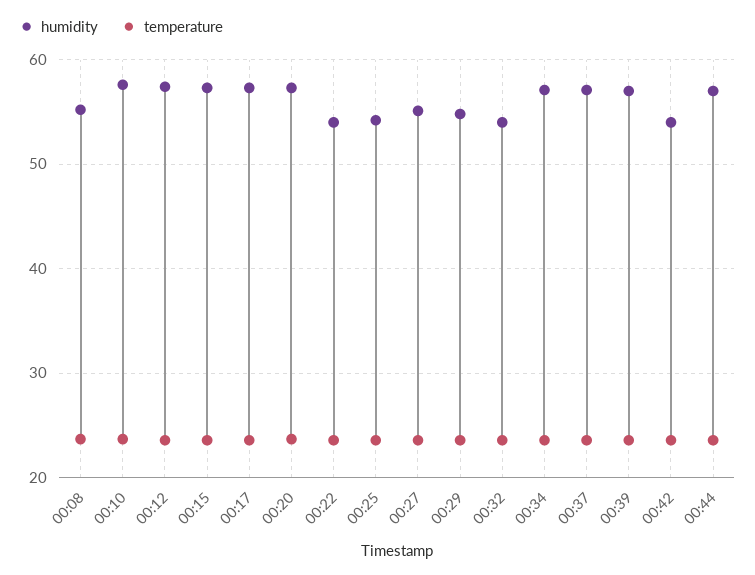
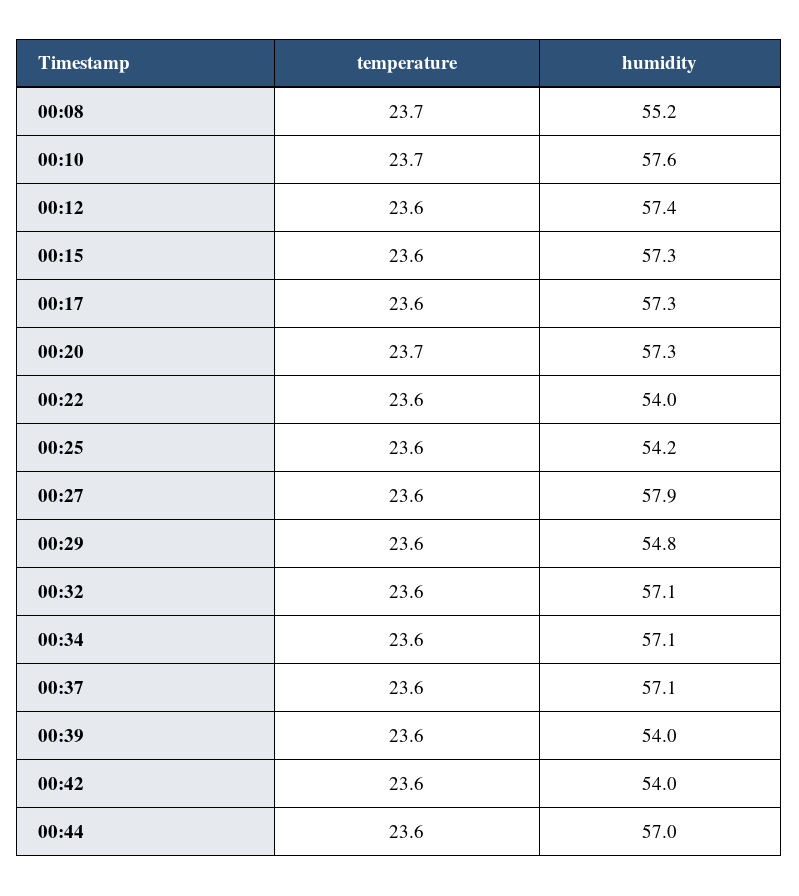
humidity, 00:27: 55 -> 57.9
humidity, 00:32: 54 -> 57.1
humidity, 00:39: 57 -> 54

